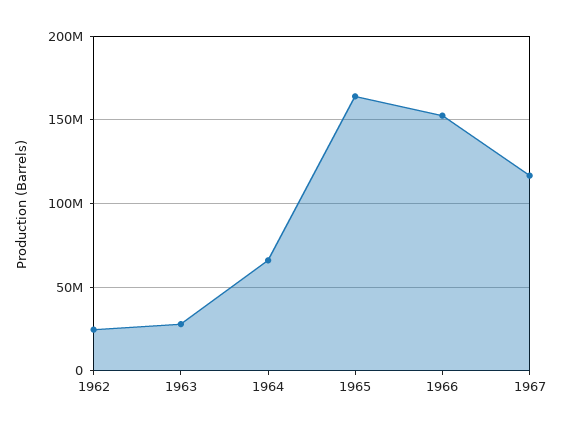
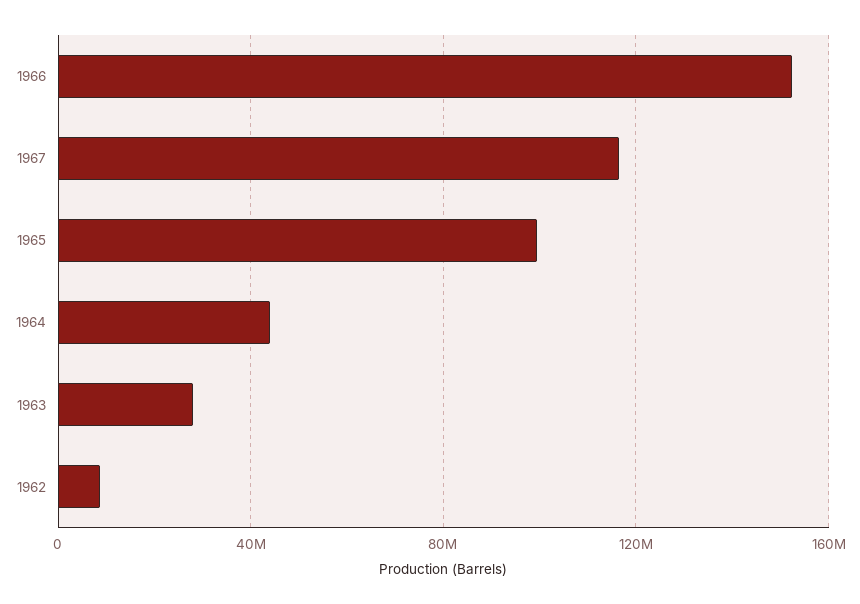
1962: 25000000 -> 10000000
1964: 65000000 -> 45000000
1965: 165000000 -> 100000000

